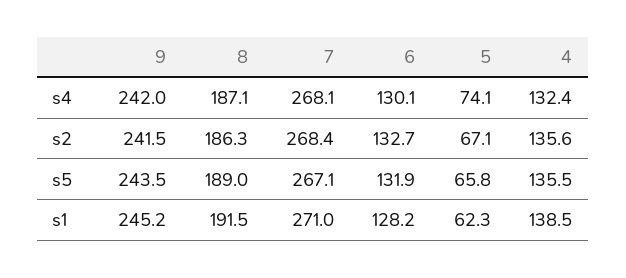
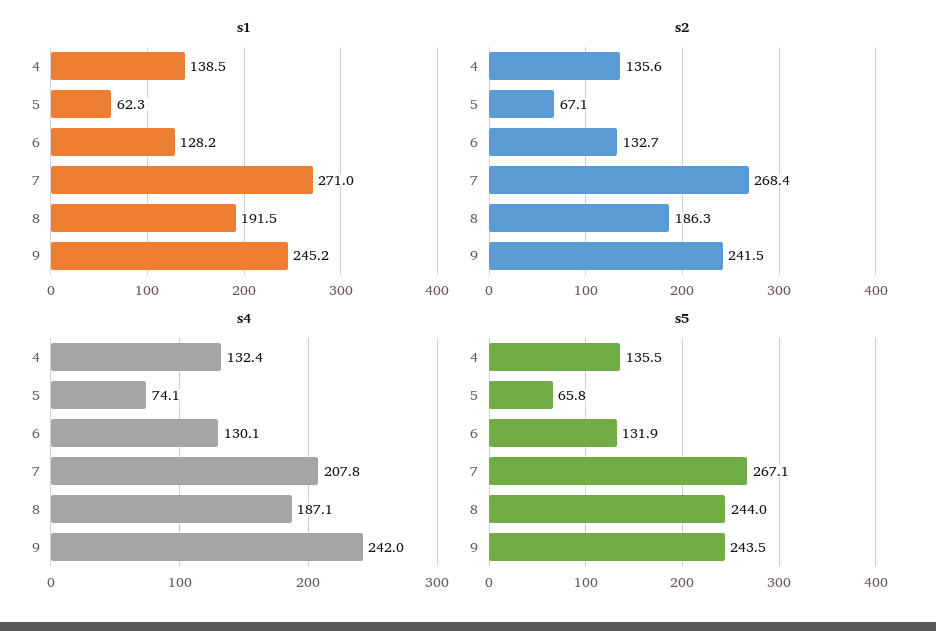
s4, 7: 268.1 -> 207.8
s5, 8: 189 -> 244

